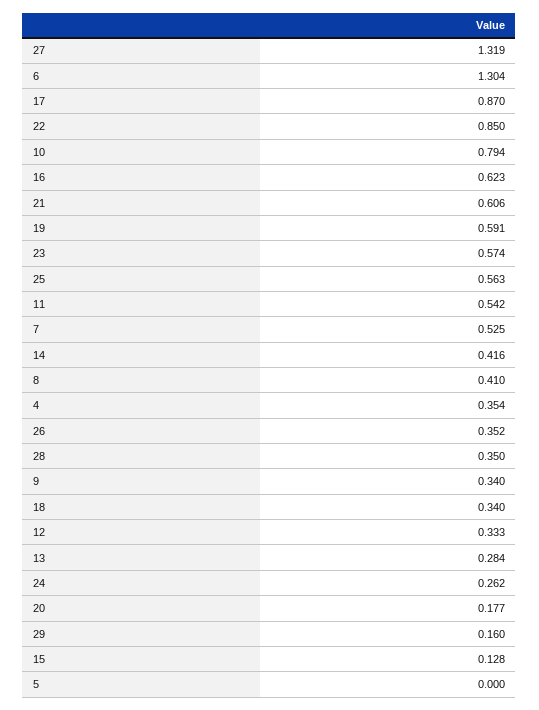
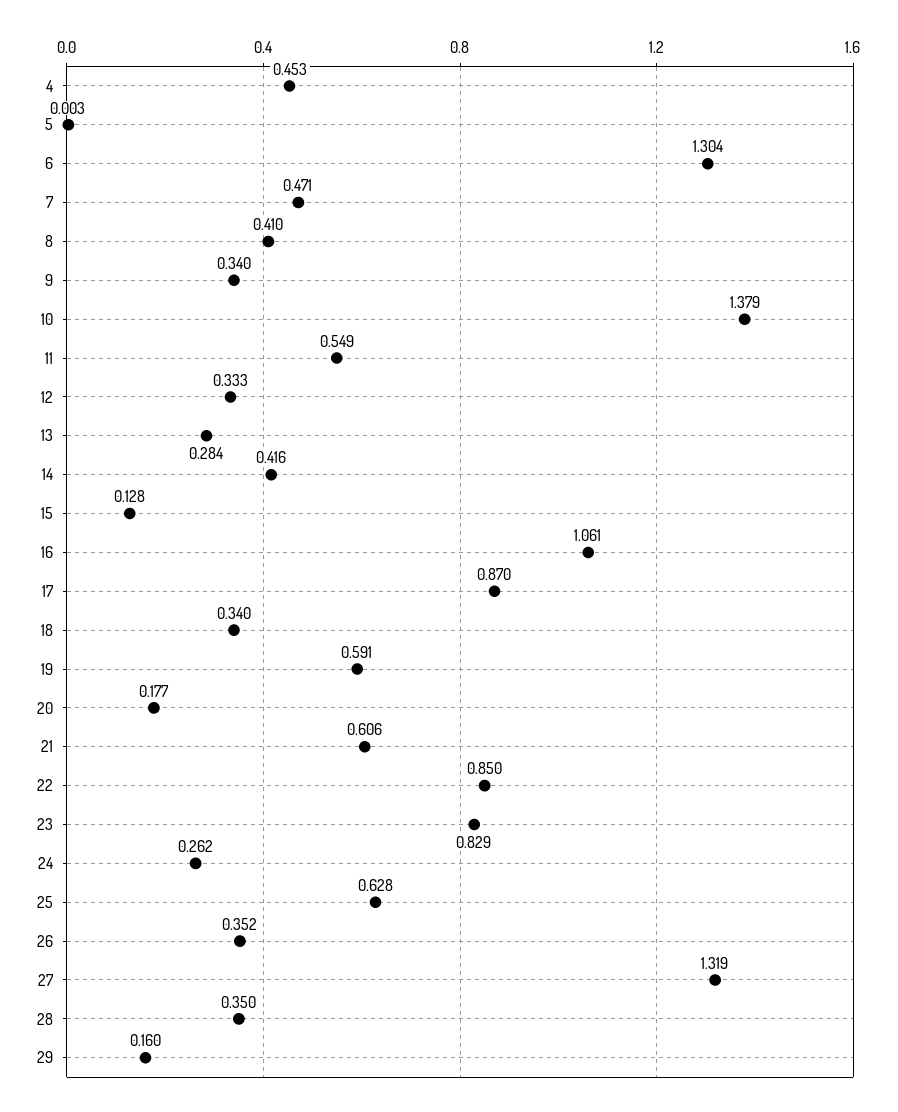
10: 0.794 -> 1.379
16: 0.623 -> 1.061
23: 0.574 -> 0.829
25: 0.563 -> 0.628
11: 0.542 -> 0.549
7: 0.525 -> 0.471
4: 0.354 -> 0.453
5: 0 -> 0.003

